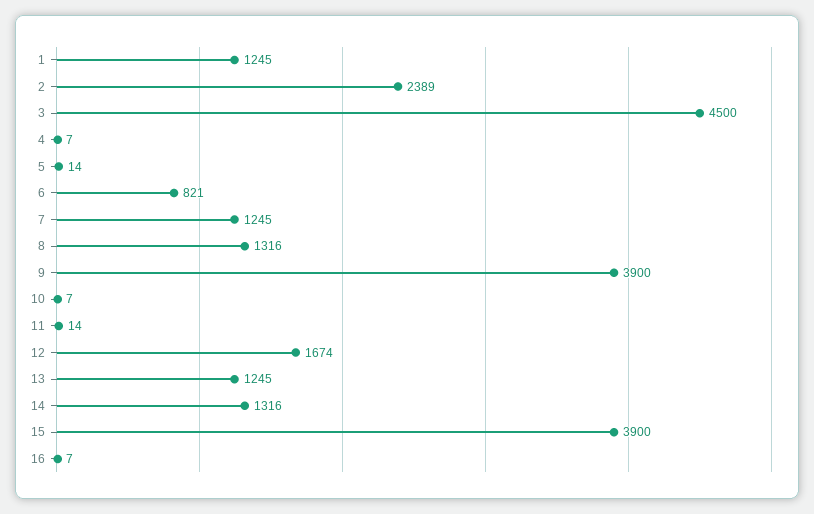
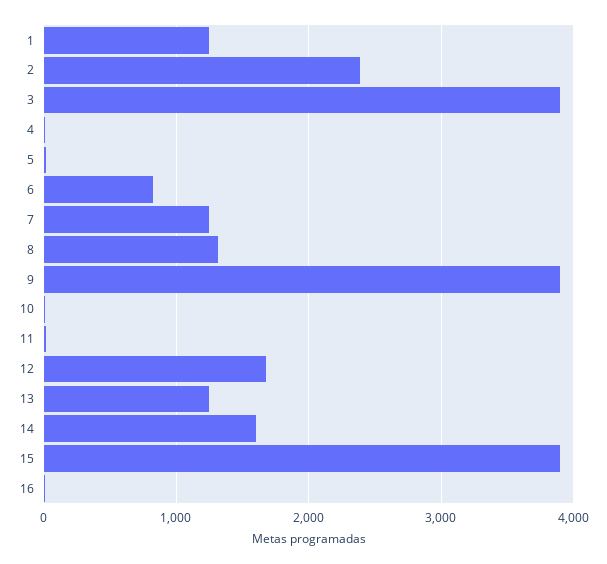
3: 4500 -> 3900
14: 1316 -> 1600

